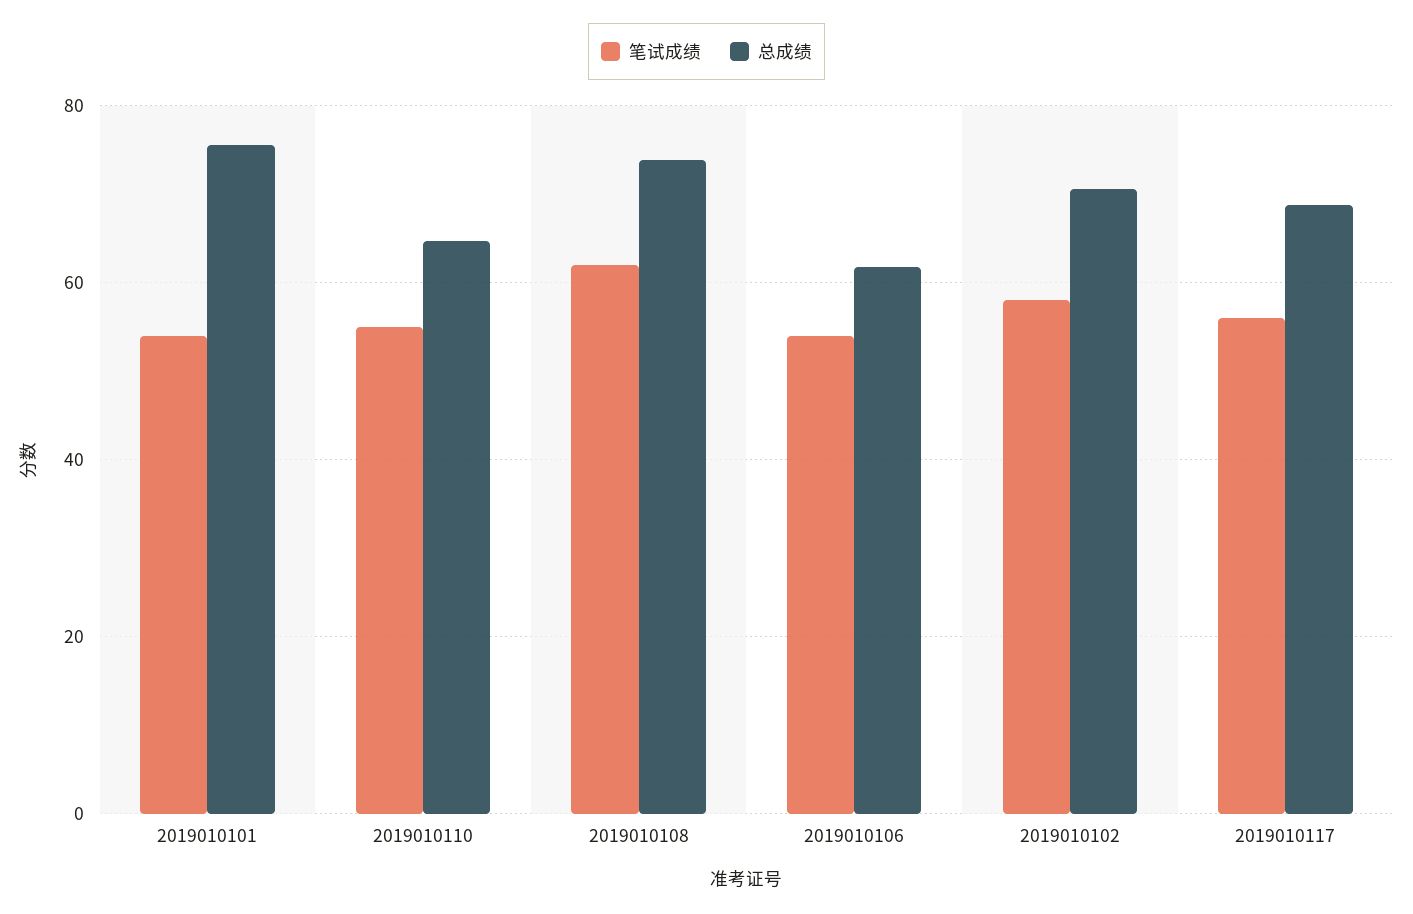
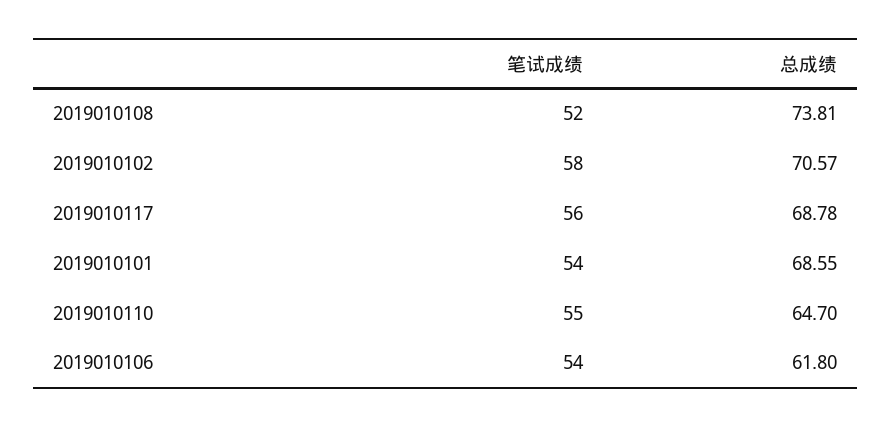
总成绩, 2019010101: 76 -> 68.55
笔试成绩, 2019010108: 62 -> 52

